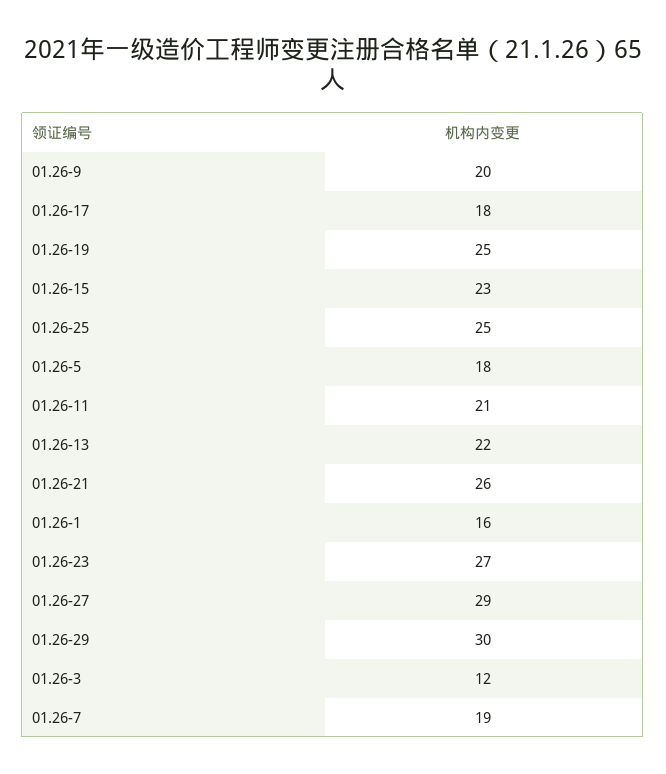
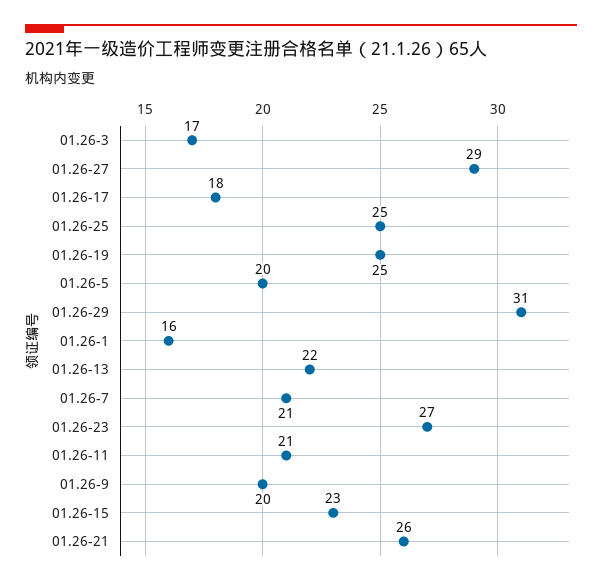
01.26-5: 18 -> 20
01.26-29: 30 -> 31
01.26-3: 12 -> 17
01.26-7: 19 -> 21

